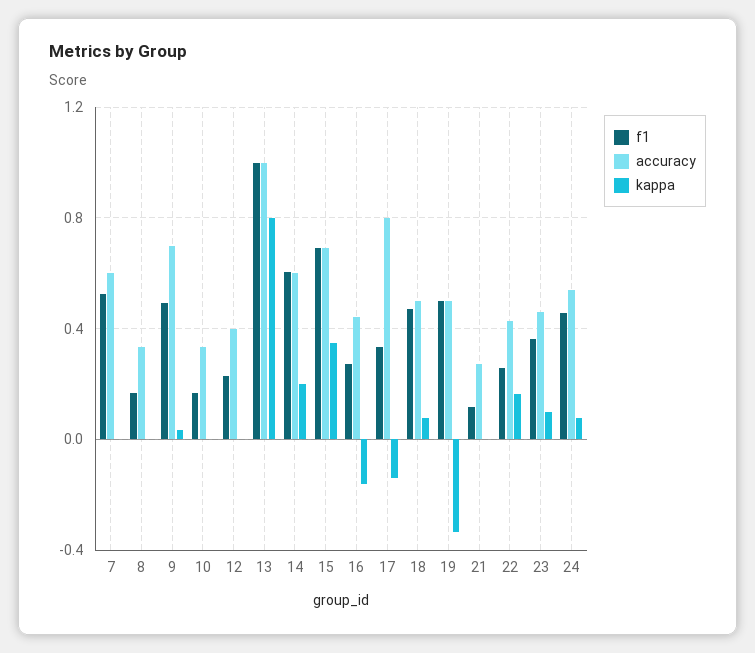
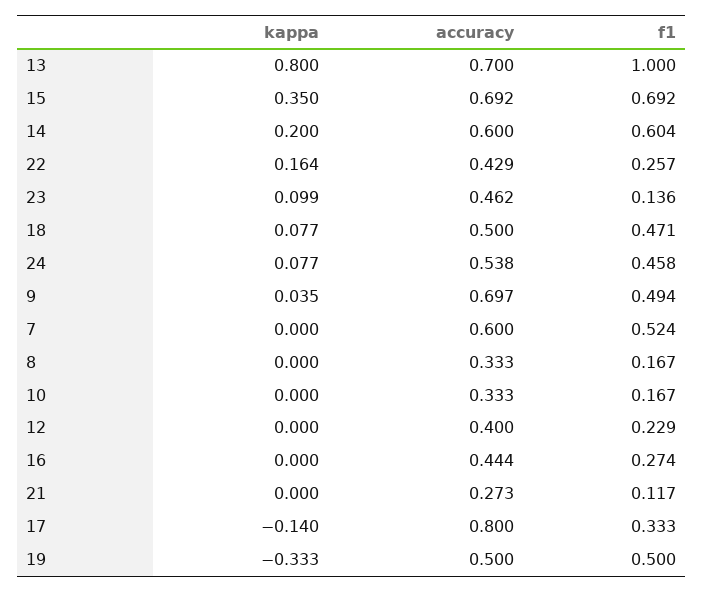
accuracy, 13: 1 -> 0.7
kappa, 16: -0.15 -> 0
f1, 23: 0.35 -> 0.136

